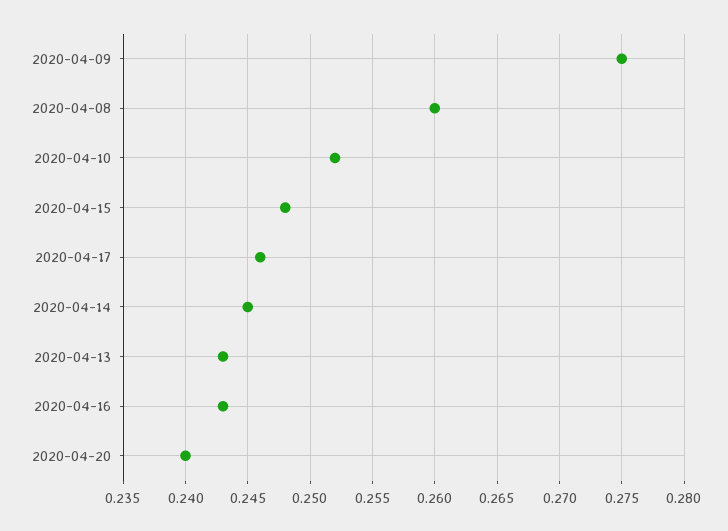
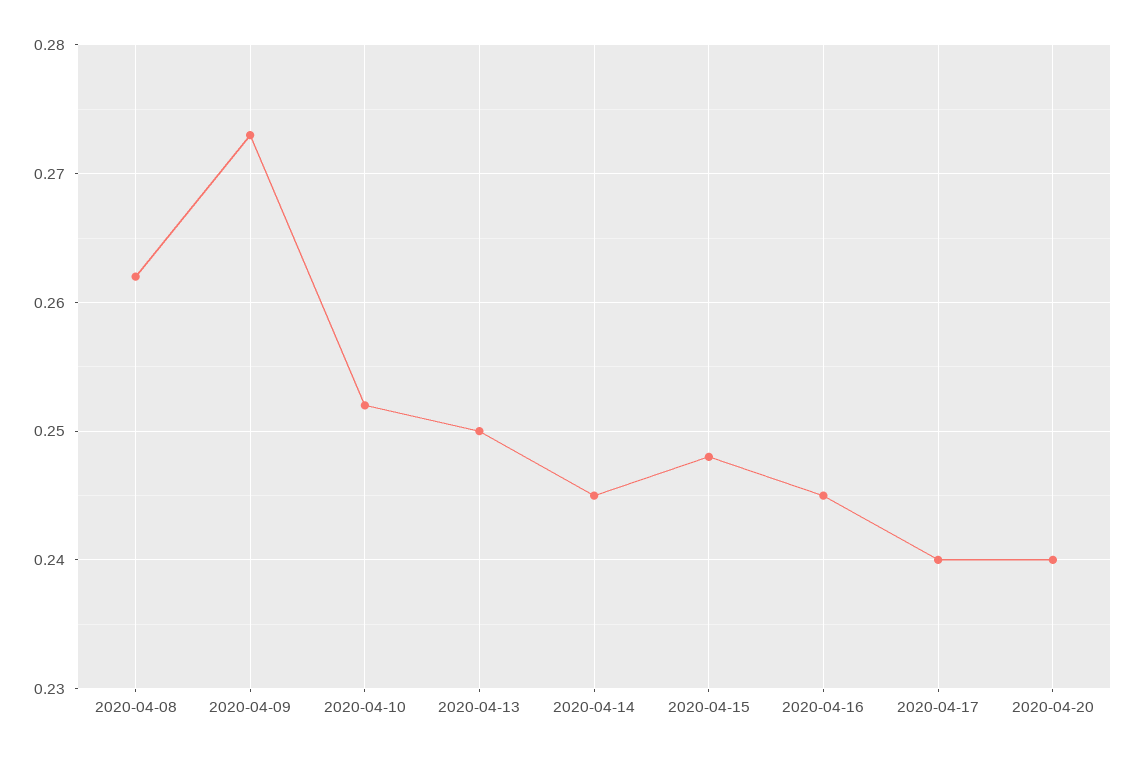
2020-04-09: 0.275 -> 0.273
2020-04-08: 0.26 -> 0.262
2020-04-17: 0.246 -> 0.24
2020-04-13: 0.243 -> 0.25
2020-04-16: 0.243 -> 0.245

